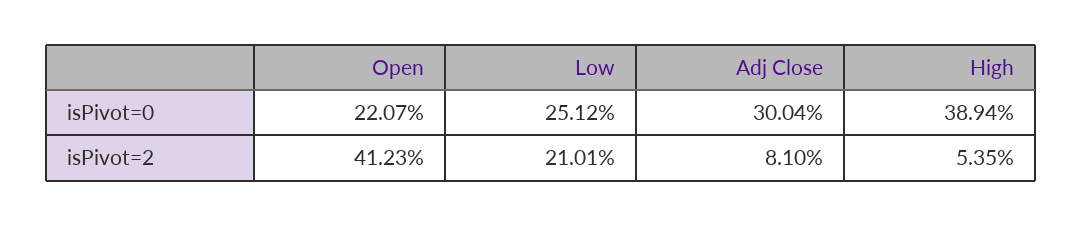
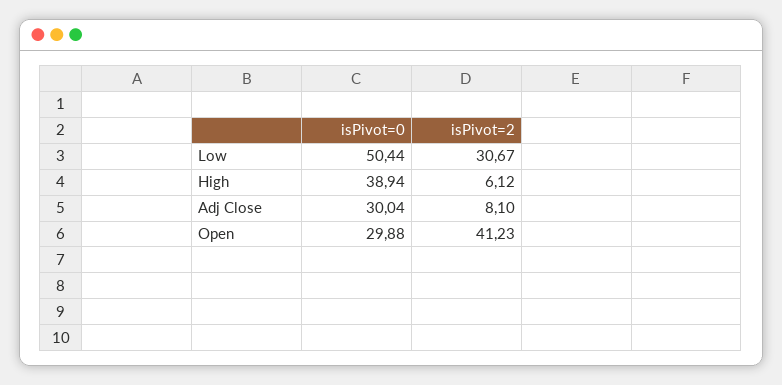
Open, isPivot=0: 22.07 -> 29.88
Low, isPivot=0: 25.12 -> 50.44
Low, isPivot=2: 21.01 -> 30.67
High, isPivot=2: 5.35 -> 6.12

